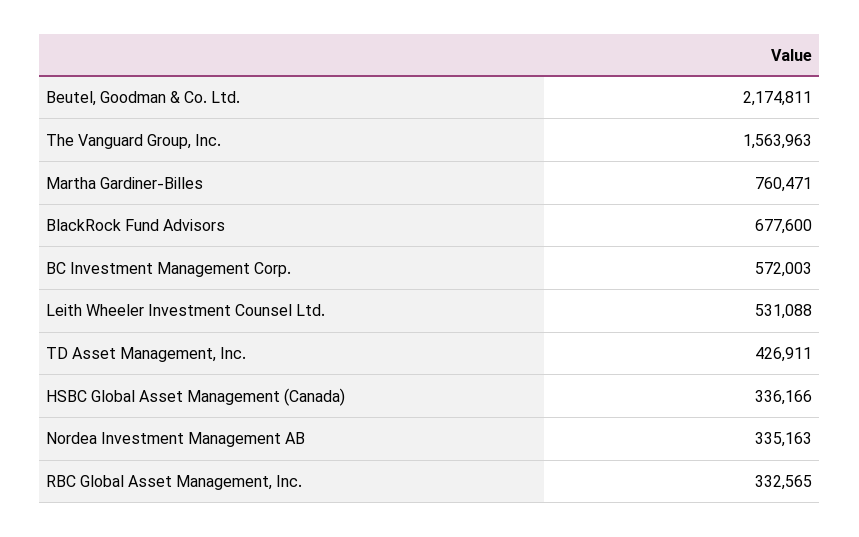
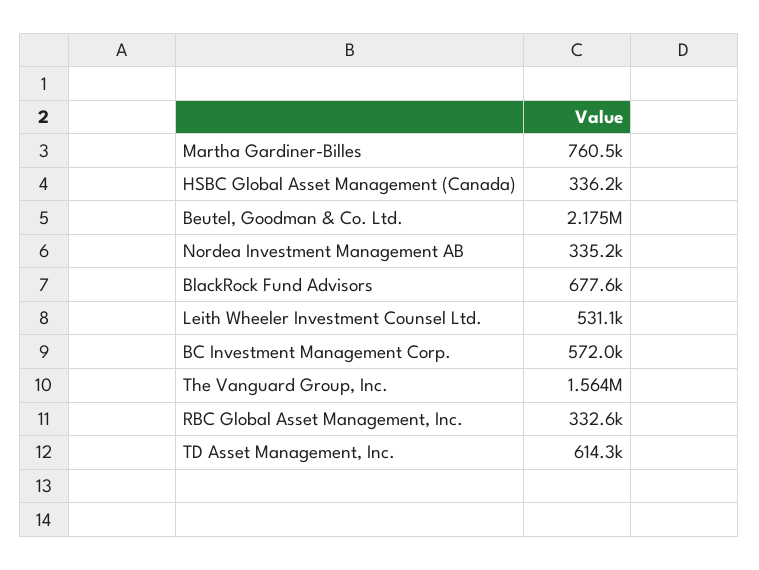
TD Asset Management, Inc.: 426911 -> 614300

